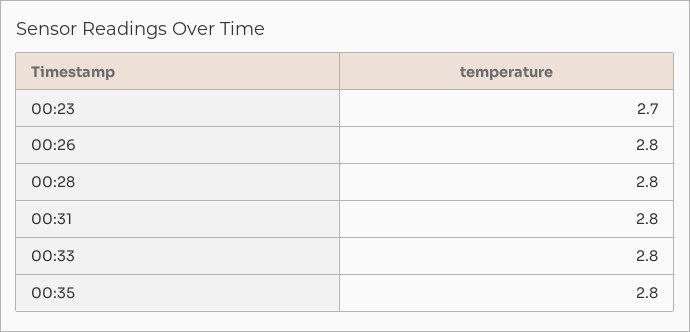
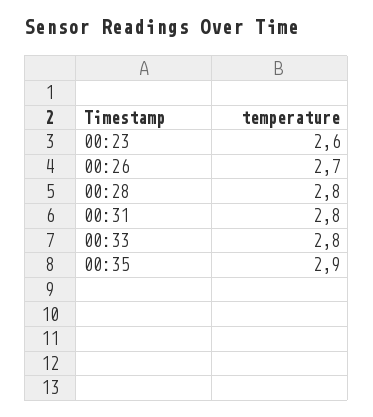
00:23: 2.7 -> 2.6
00:26: 2.8 -> 2.7
00:35: 2.8 -> 2.9

